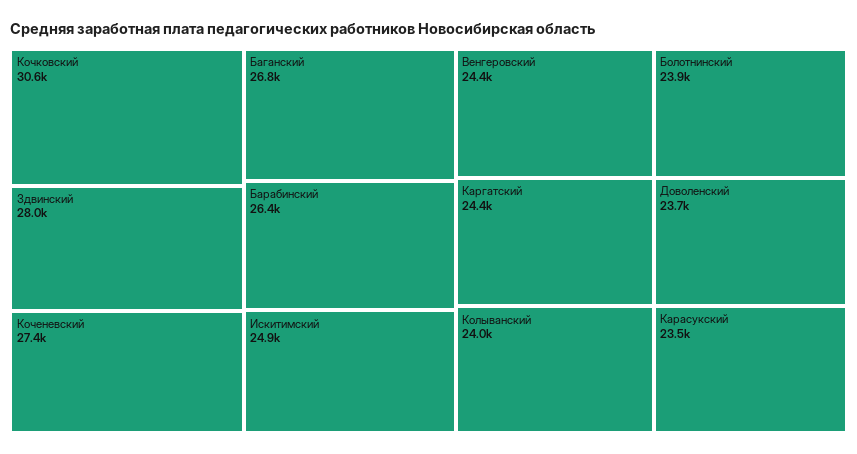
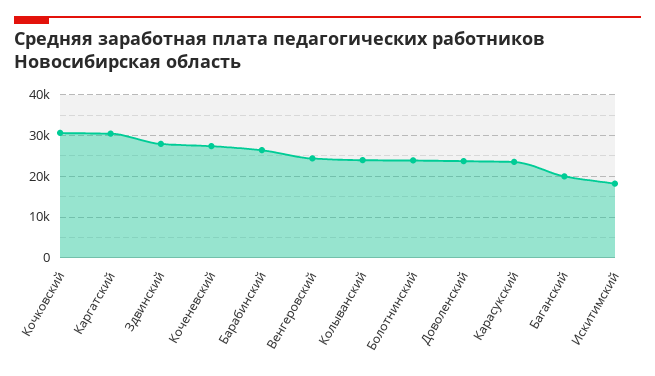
Баганский: 26800 -> 20000
Искитимский: 24900 -> 18000
Каргатский: 24400 -> 30000

